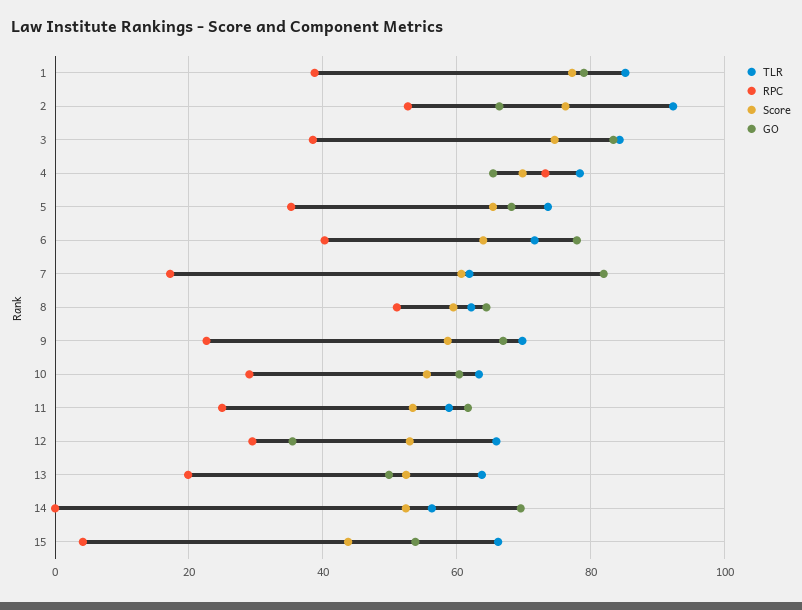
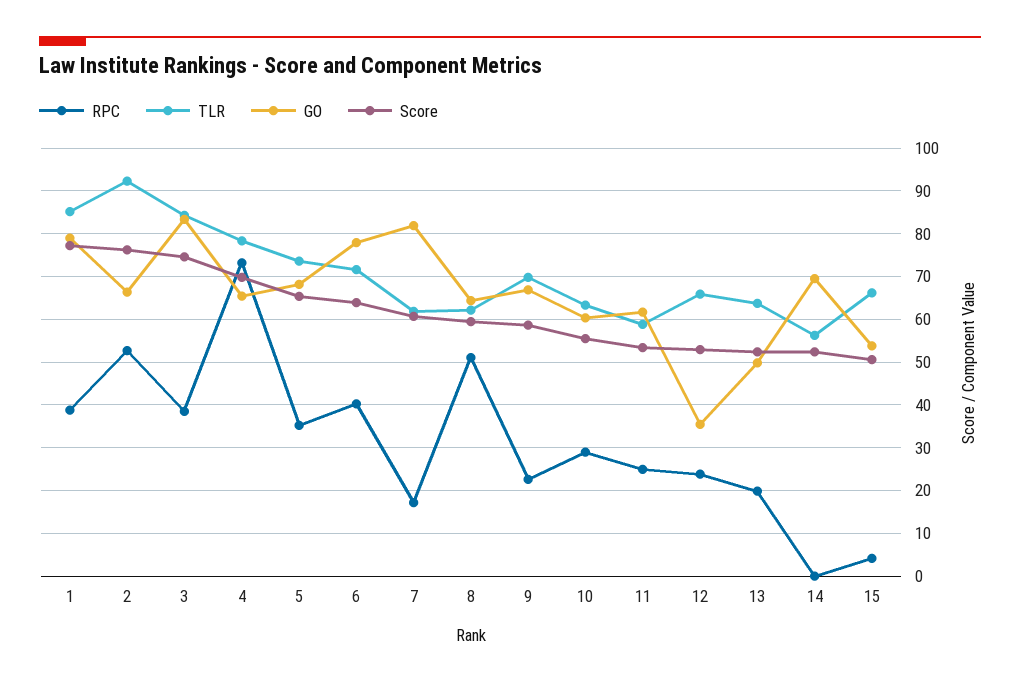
RPC, 12: 30 -> 24
Score, 15: 44 -> 50

